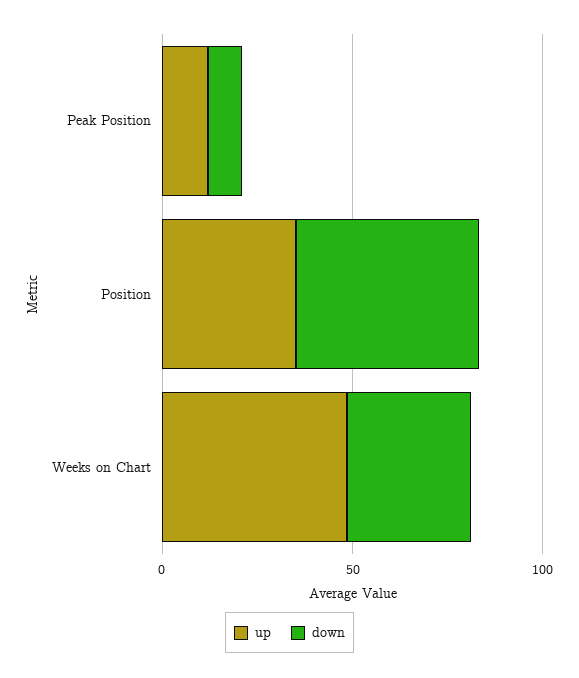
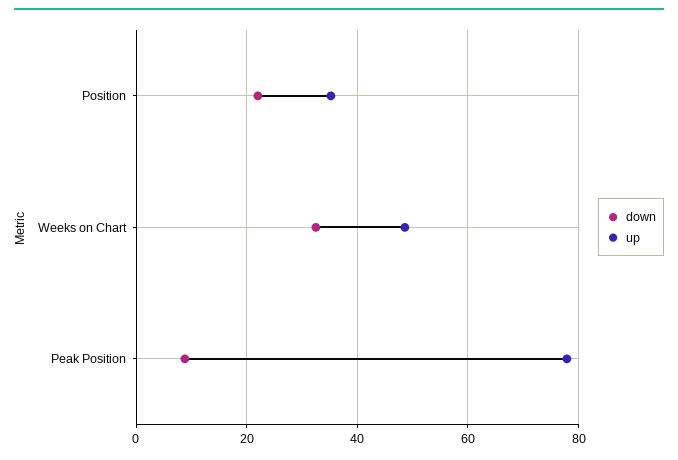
up, Peak Position: 10 -> 78
down, Position: 50 -> 22

